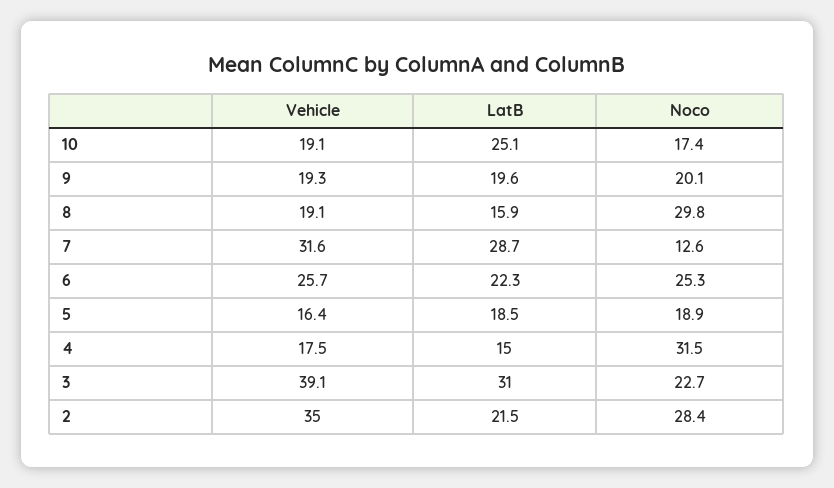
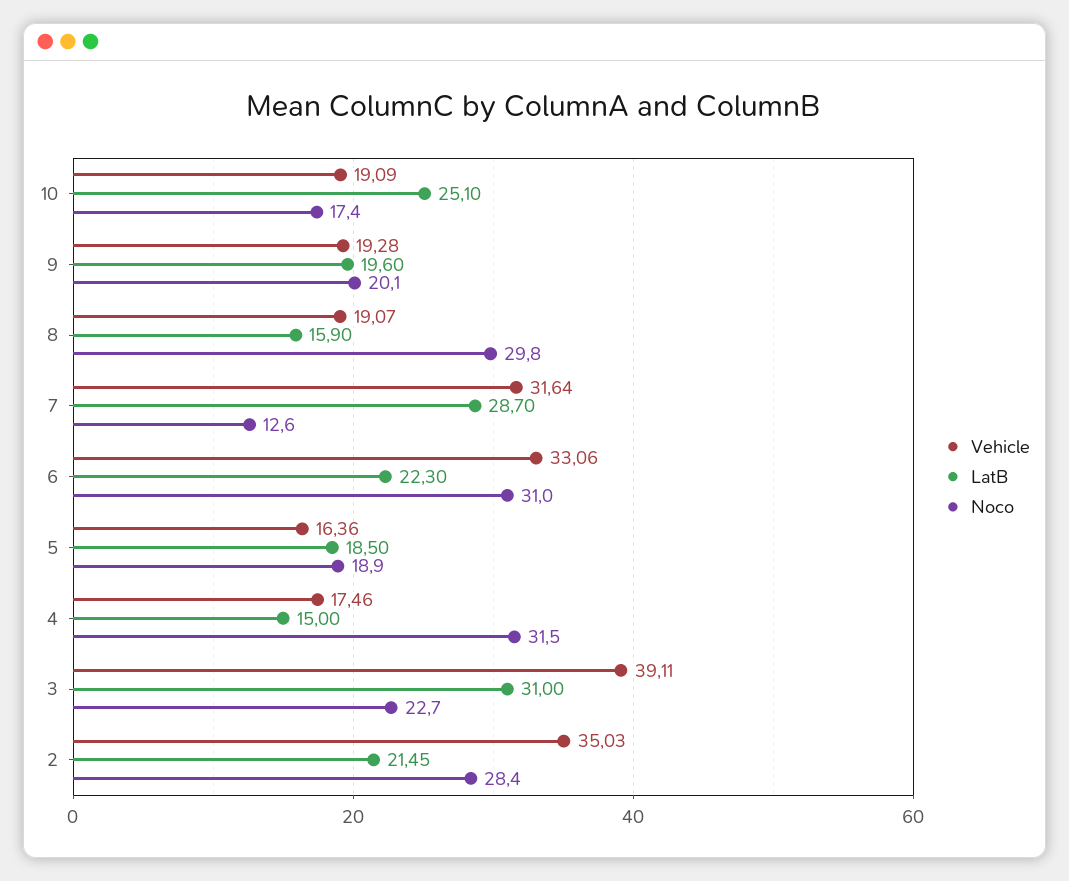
Vehicle, 6: 25.7 -> 33.06
Noco, 6: 25.3 -> 31

